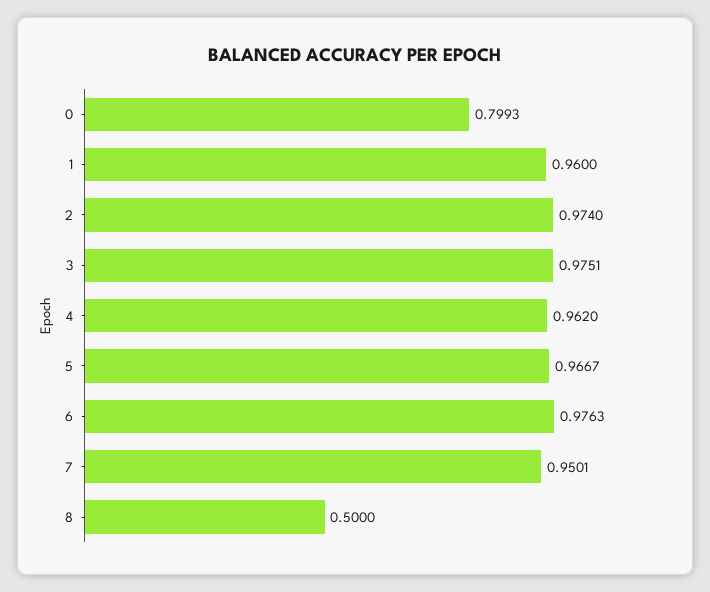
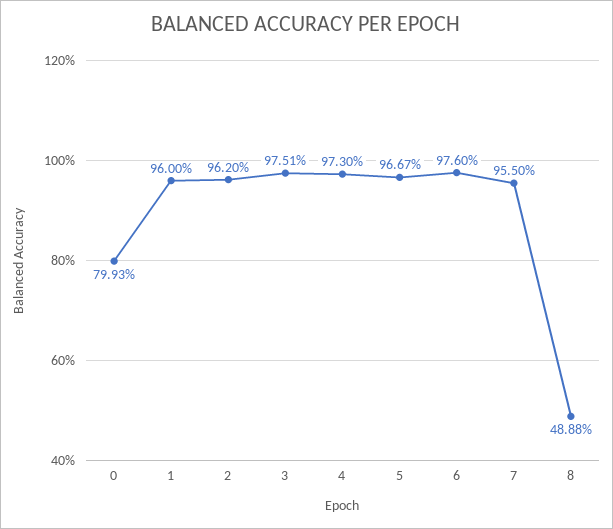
2: 0.974 -> 0.962
4: 0.962 -> 0.973
6: 0.9763 -> 0.976
7: 0.9501 -> 0.955
8: 0.5 -> 0.4888

